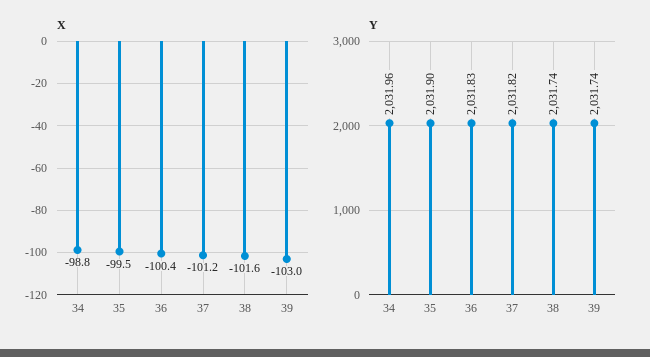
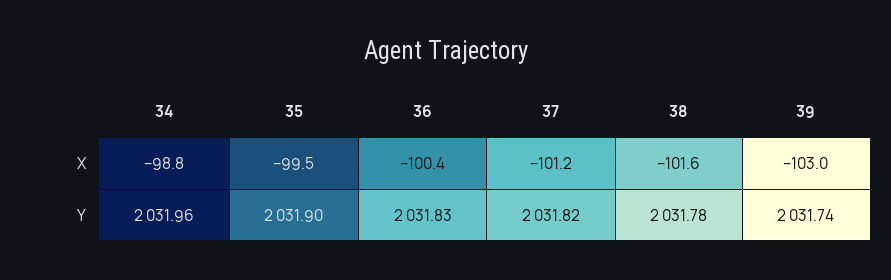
Y, 38: 2031.74 -> 2031.78

